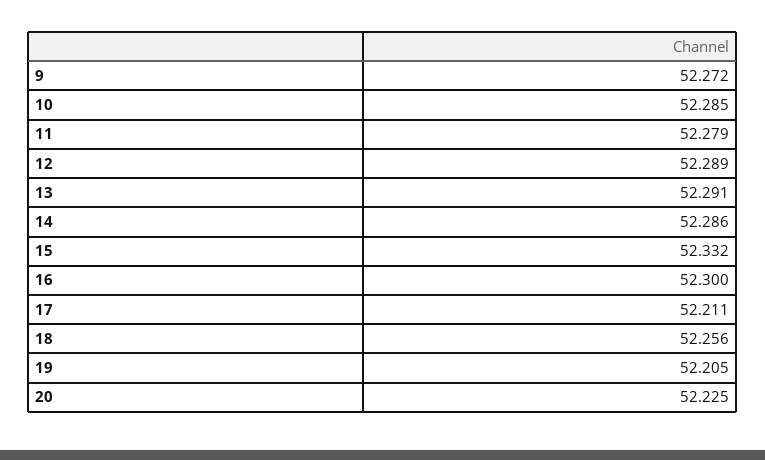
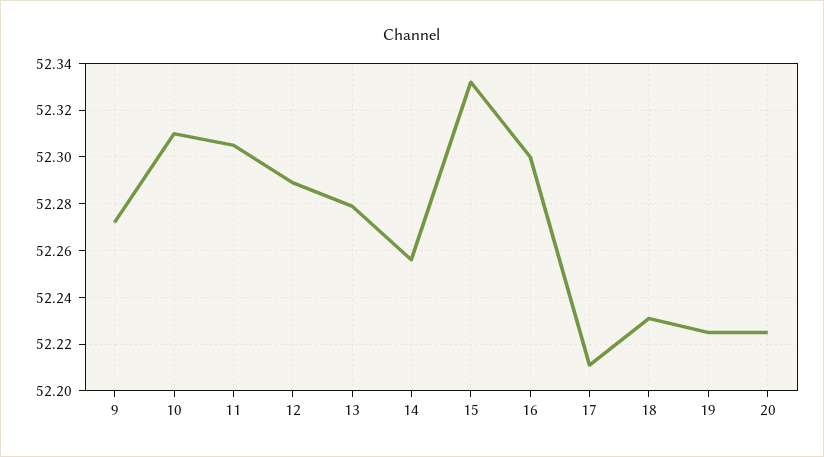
10: 52.285 -> 52.31
11: 52.279 -> 52.305
13: 52.291 -> 52.28
14: 52.286 -> 52.255
18: 52.256 -> 52.23
19: 52.205 -> 52.225

